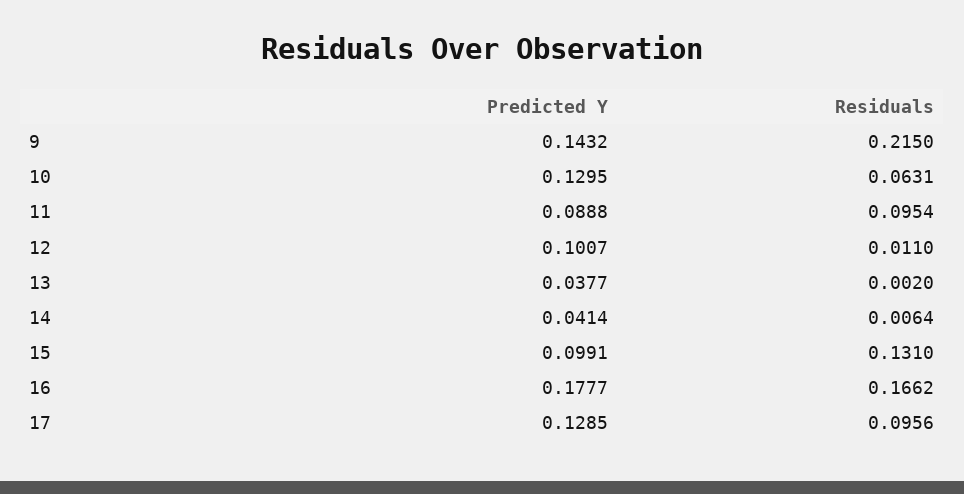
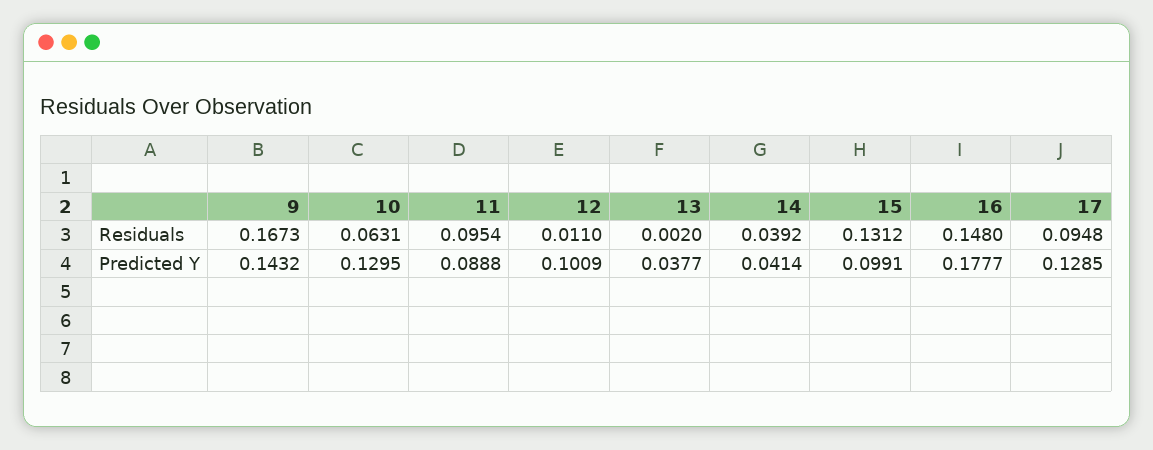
Residuals, 9: 0.215 -> 0.1673
Predicted Y, 12: 0.1007 -> 0.1009
Residuals, 14: 0.0064 -> 0.0392
Residuals, 15: 0.131 -> 0.1312
Residuals, 16: 0.1662 -> 0.148
Residuals, 17: 0.0956 -> 0.0948

